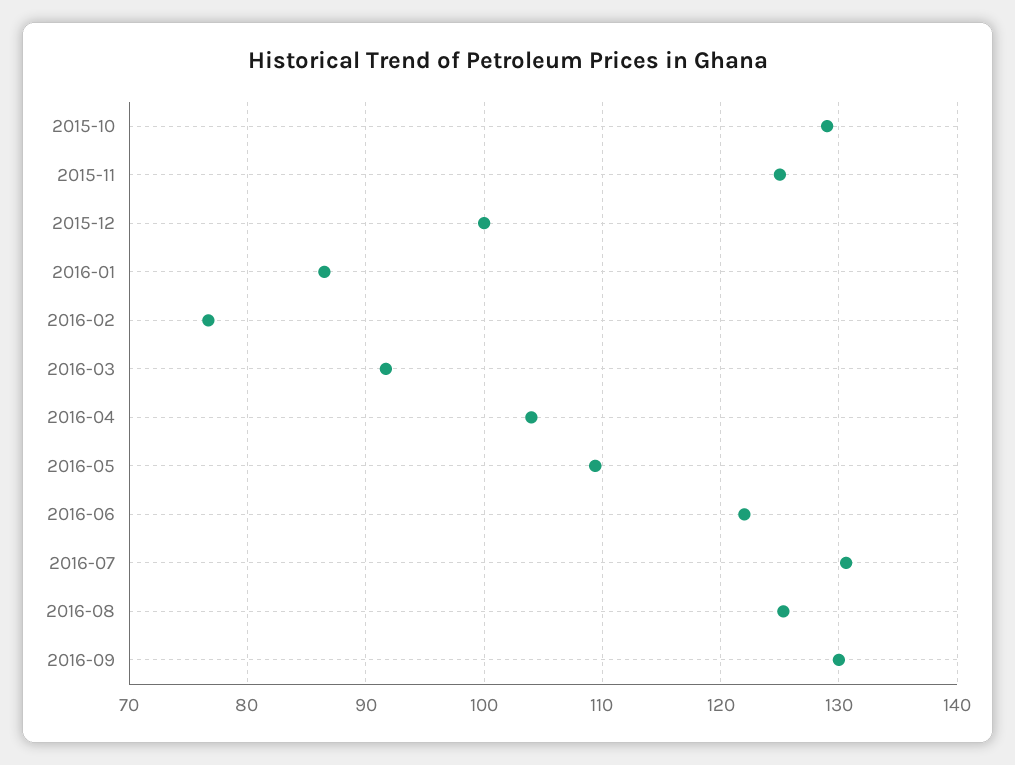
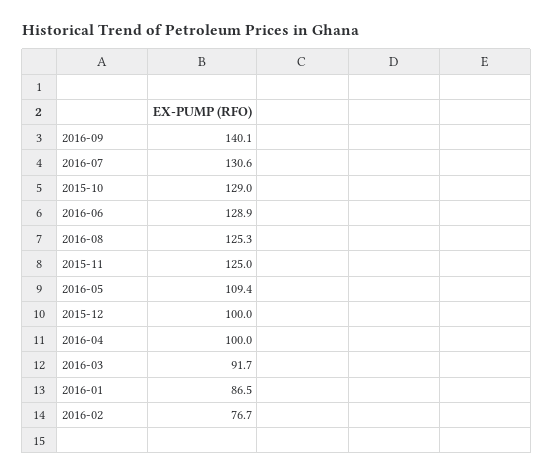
2016-04: 104 -> 100
2016-06: 122 -> 128.9
2016-09: 130 -> 140.1

